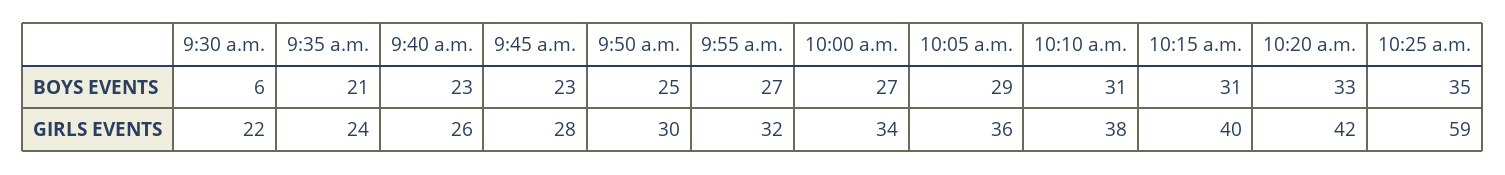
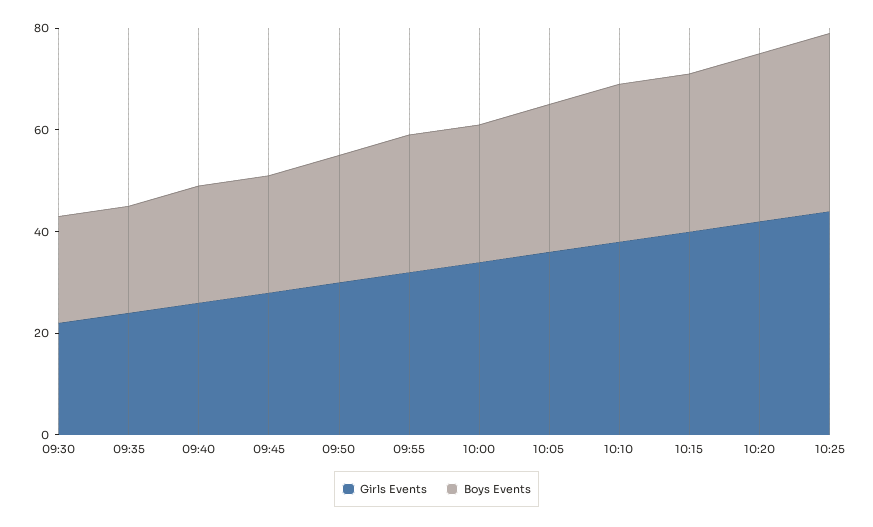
BOYS EVENTS, 9:30 a.m.: 6 -> 20
GIRLS EVENTS, 10:25 a.m.: 59 -> 45

